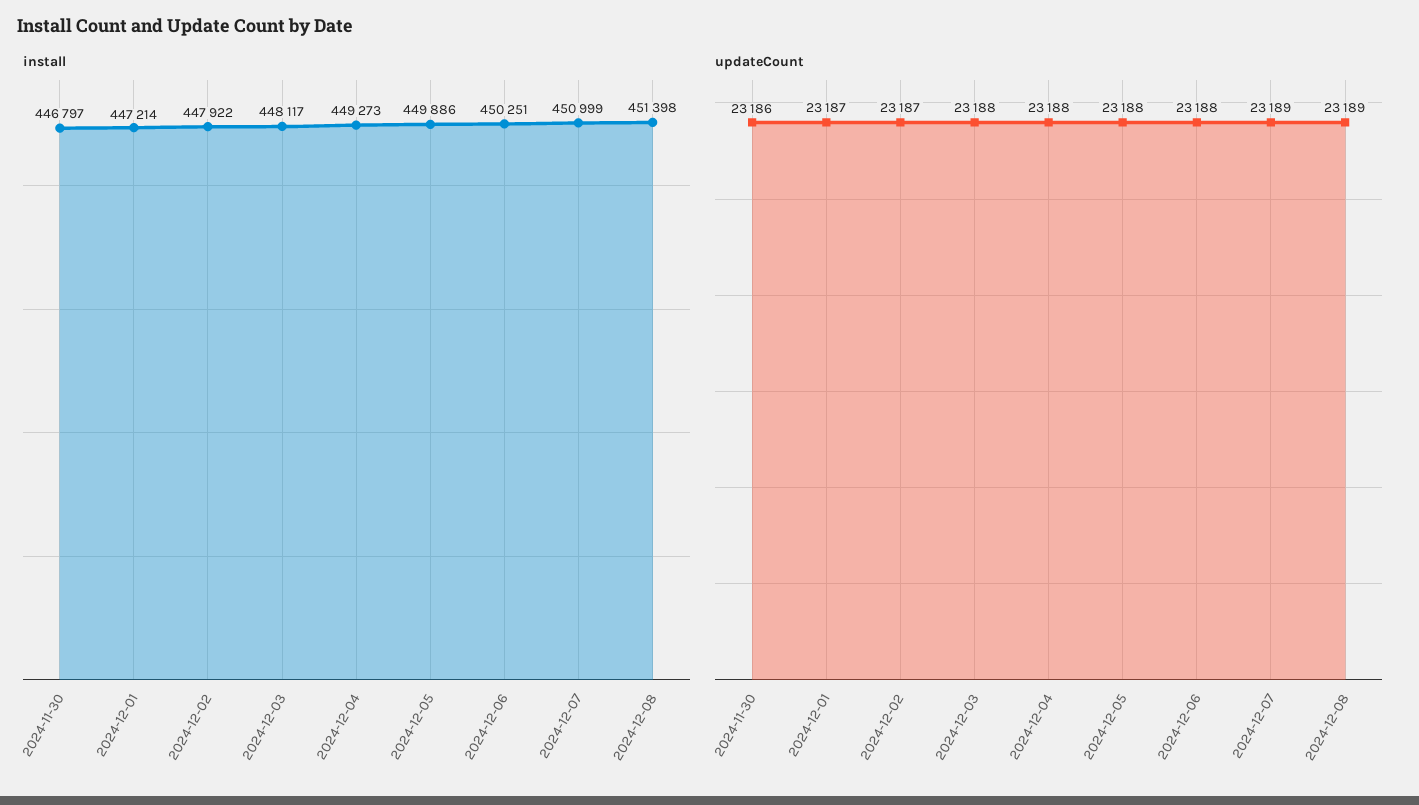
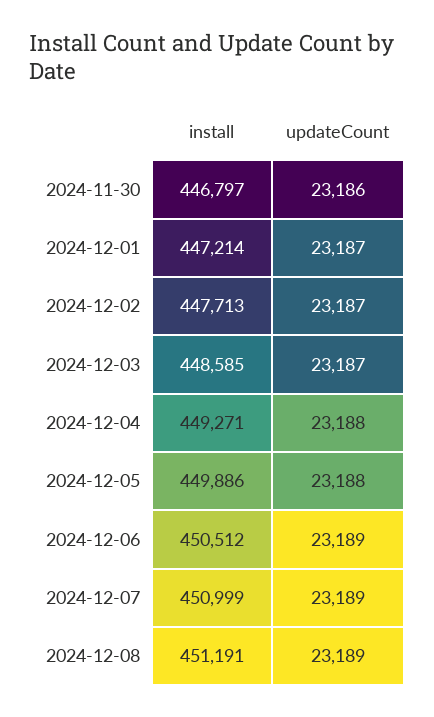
install, 2024-12-02: 447922 -> 447713
install, 2024-12-03: 448117 -> 448585
install, 2024-12-04: 449273 -> 449271
install, 2024-12-06: 450251 -> 450512
install, 2024-12-08: 451398 -> 451191
updateCount, 2024-12-03: 23188 -> 23187
updateCount, 2024-12-06: 23188 -> 23189

